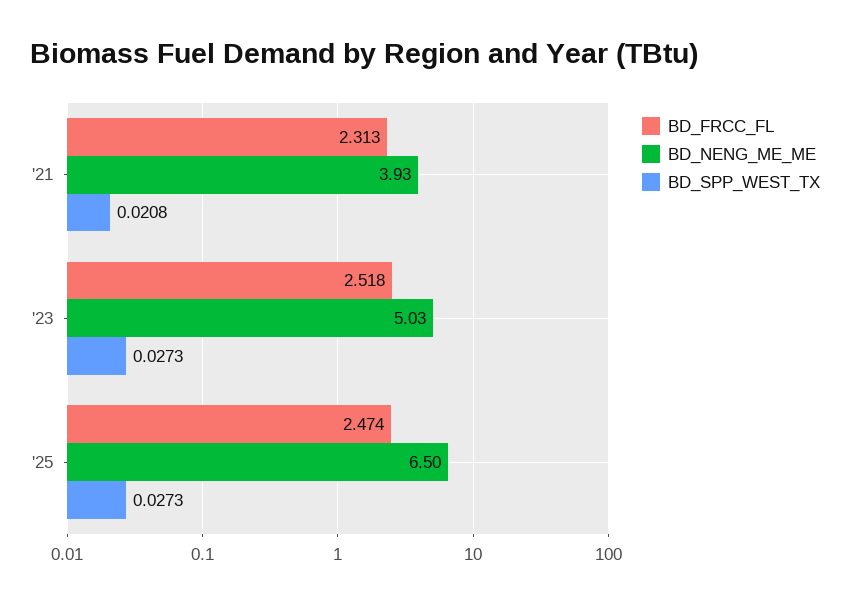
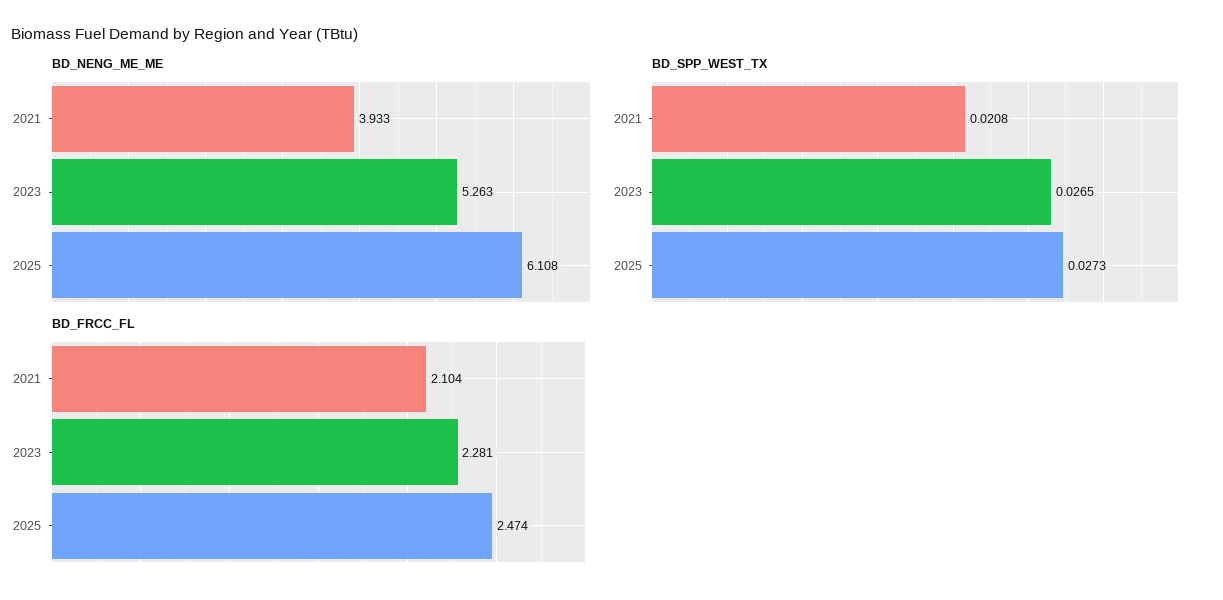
BD_FRCC_FL, '21: 2.313 -> 2.104
BD_FRCC_FL, '23: 2.518 -> 2.281
BD_NENG_ME_ME, '23: 5.03 -> 5.263
BD_SPP_WEST_TX, '23: 0.0273 -> 0.0265
BD_NENG_ME_ME, '25: 6.5 -> 6.108

